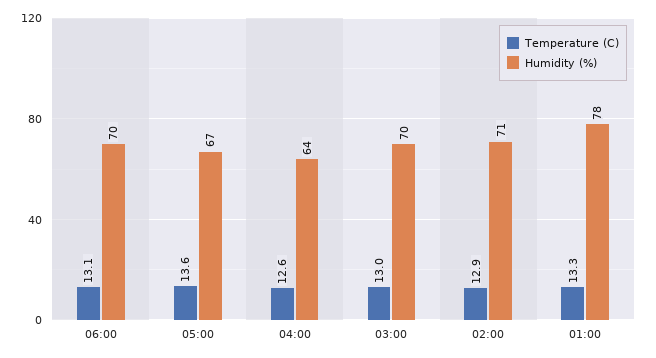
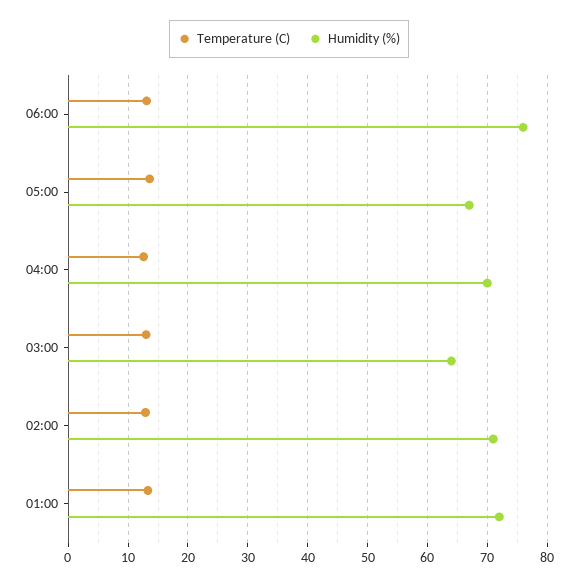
Humidity (%), 06:00: 70 -> 76
Humidity (%), 04:00: 64 -> 70
Humidity (%), 03:00: 70 -> 64
Humidity (%), 01:00: 78 -> 72

